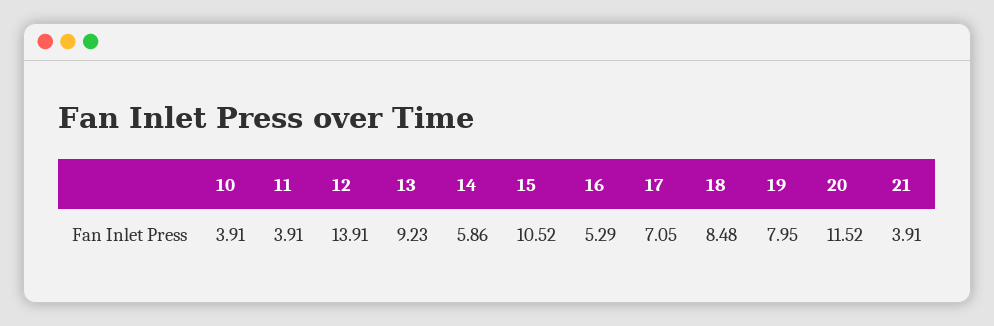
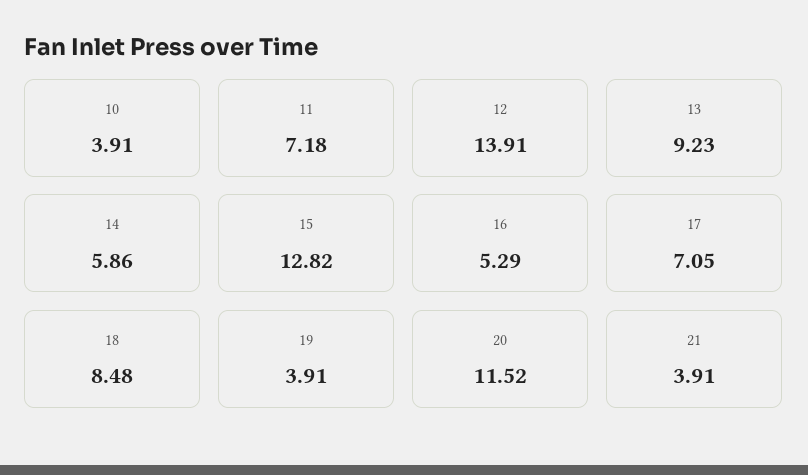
11: 3.91 -> 7.18
15: 10.52 -> 12.82
19: 7.95 -> 3.91

